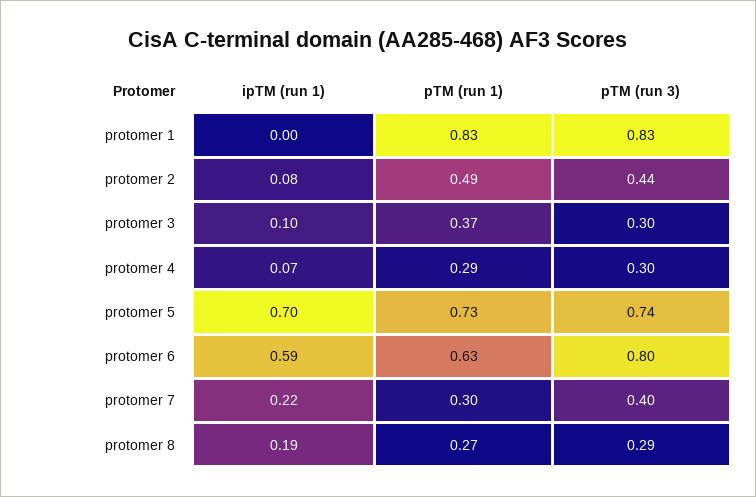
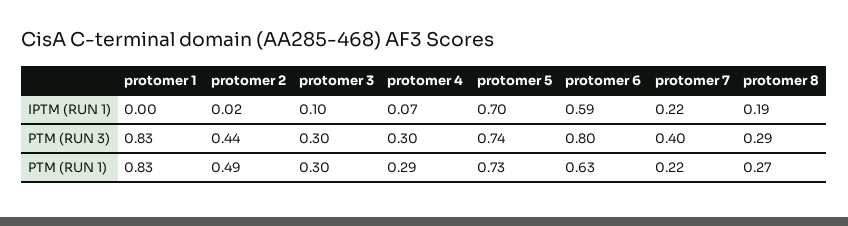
ipTM (run 1), protomer 2: 0.08 -> 0.02
pTM (run 1), protomer 3: 0.37 -> 0.3
pTM (run 1), protomer 7: 0.3 -> 0.22

